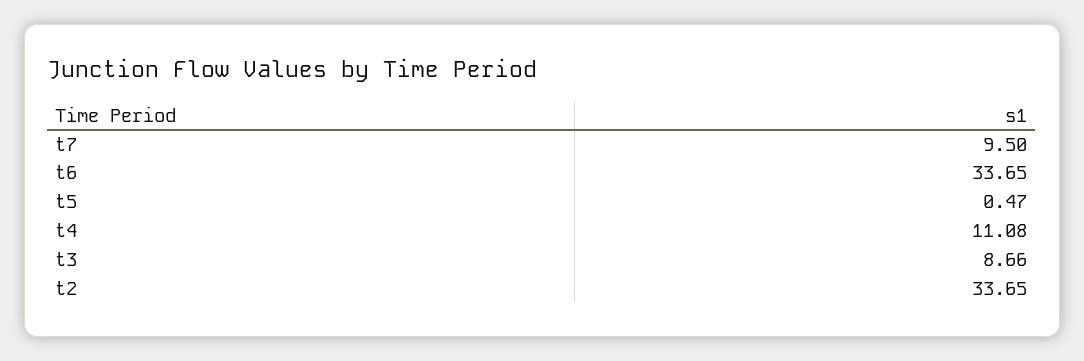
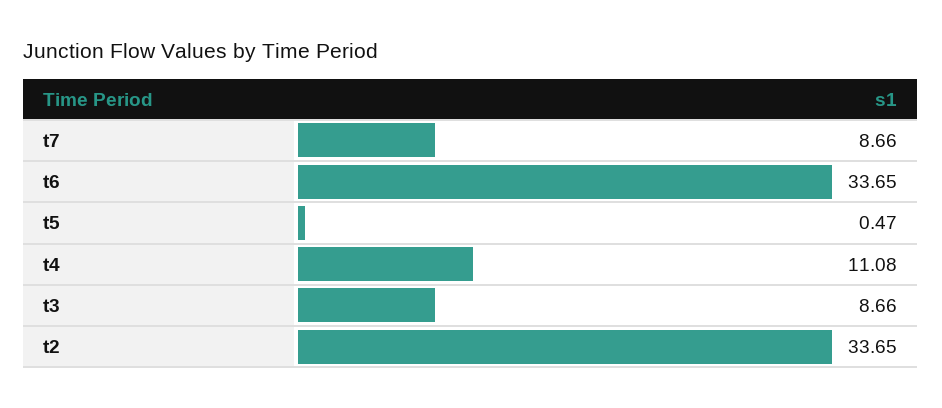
t7: 9.5 -> 8.66

